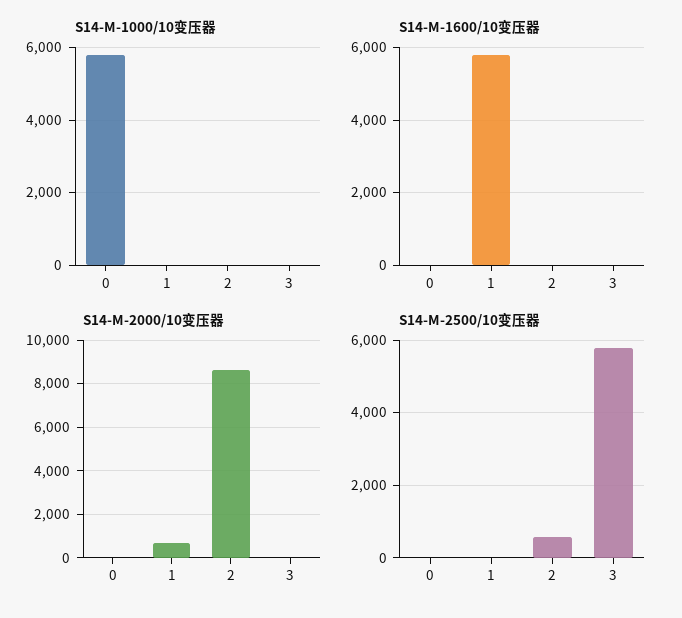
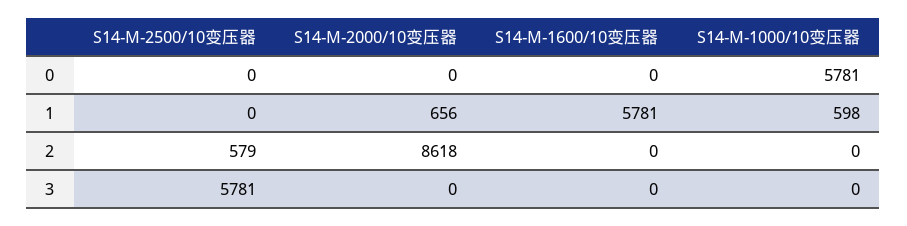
S14-M-1000/10变压器, 1: 0 -> 598

